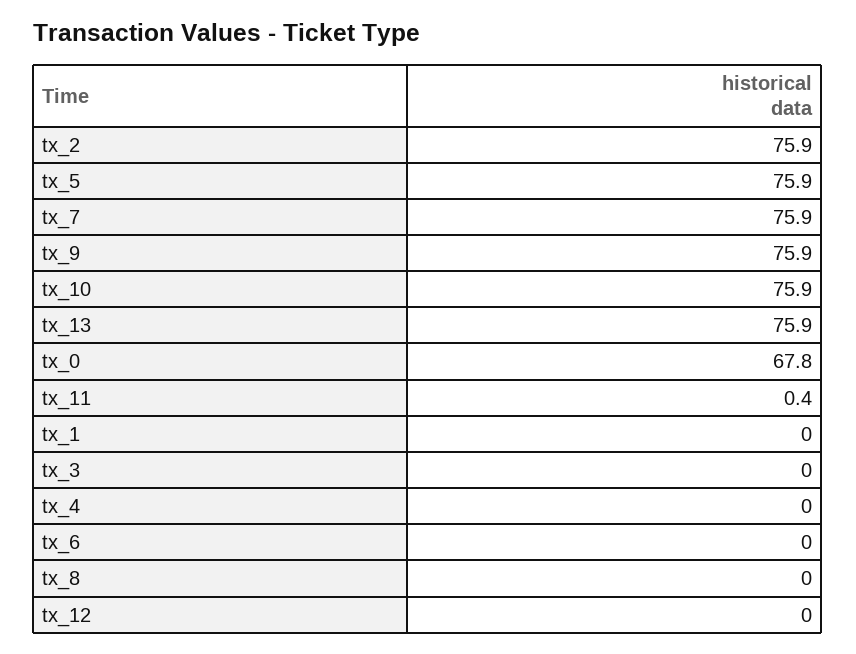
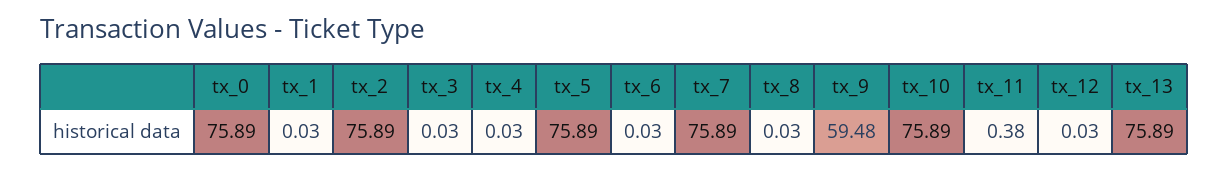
tx_9: 75.9 -> 59.48
tx_0: 67.8 -> 75.89

